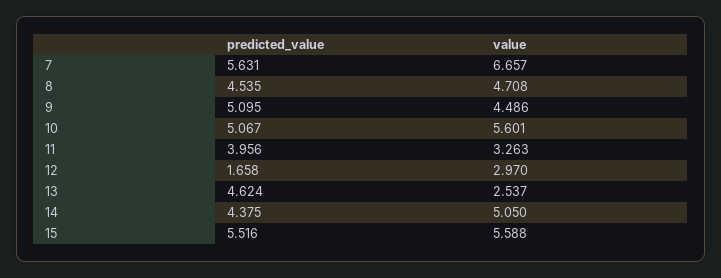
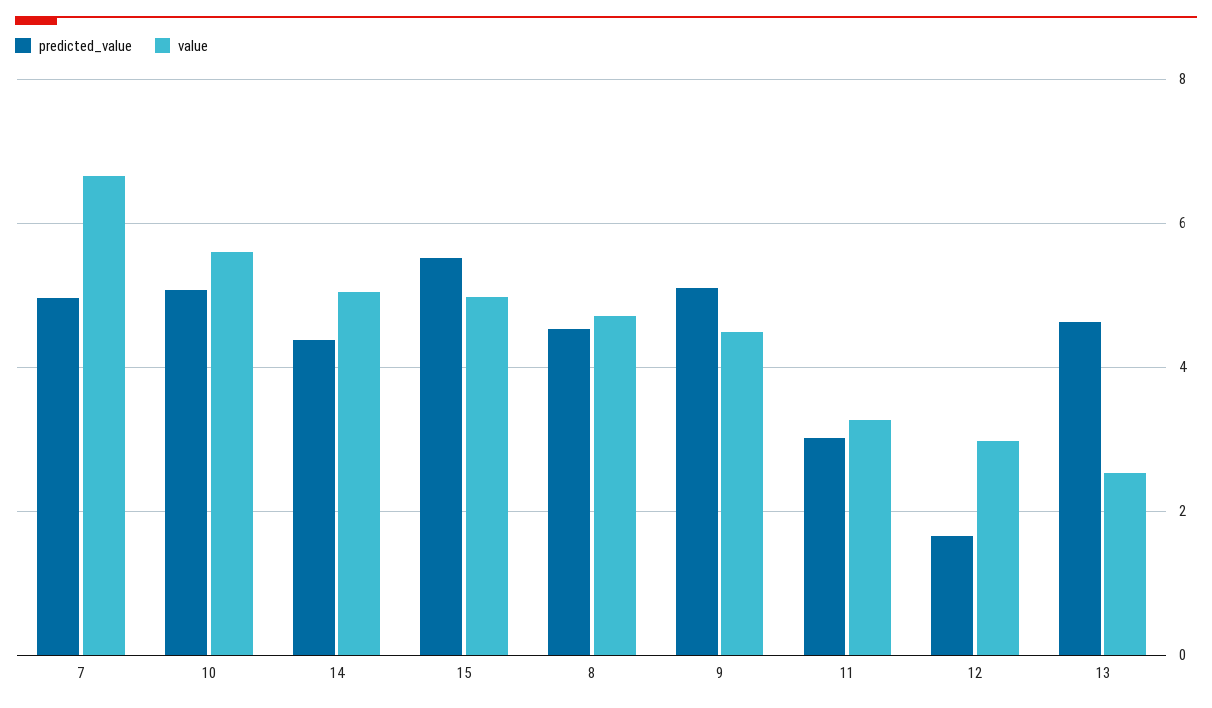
predicted_value, 7: 5.631 -> 5
predicted_value, 11: 3.956 -> 3
value, 15: 5.588 -> 5

